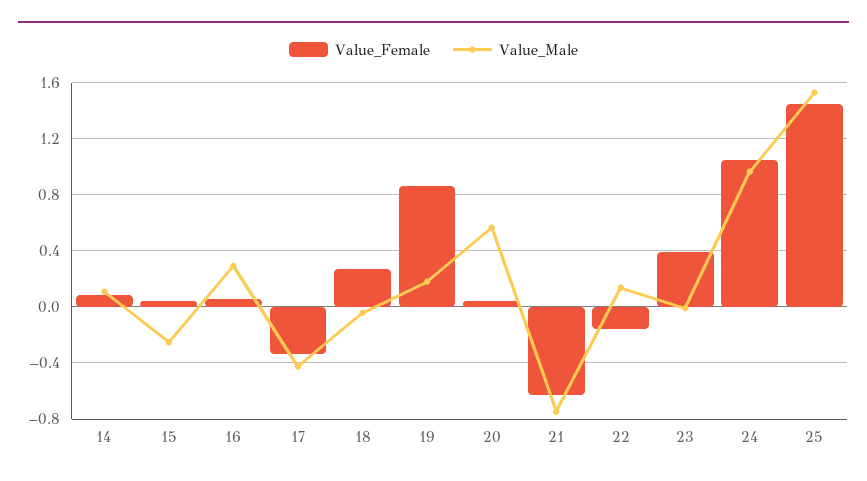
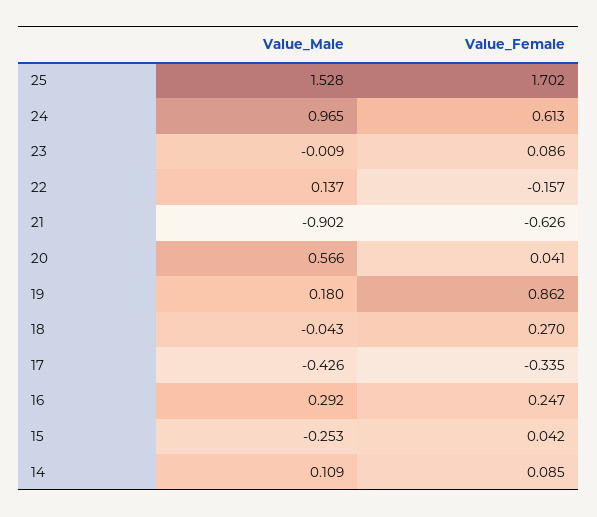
Value_Female, 16: 0.05 -> 0.247
Value_Male, 21: -0.75 -> -0.902
Value_Female, 23: 0.4 -> 0.086
Value_Female, 24: 1.05 -> 0.613
Value_Female, 25: 1.45 -> 1.702

